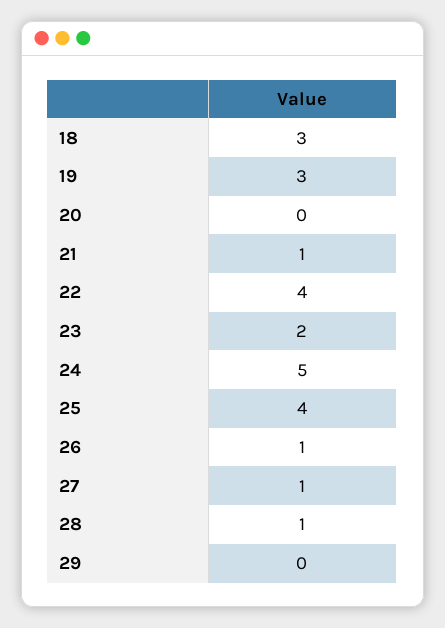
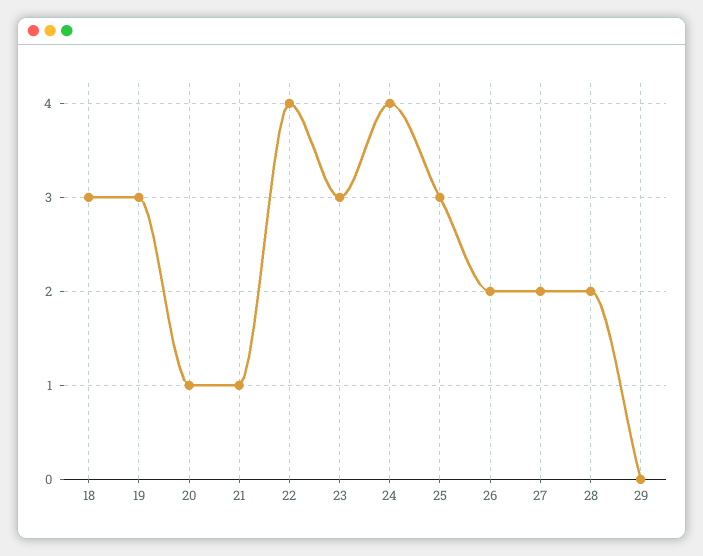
20: 0 -> 1
23: 2 -> 3
24: 5 -> 4
25: 4 -> 3
26: 1 -> 2
27: 1 -> 2
28: 1 -> 2

